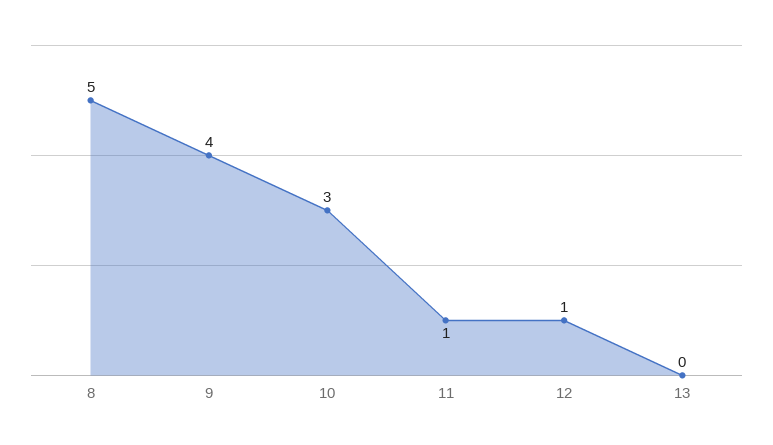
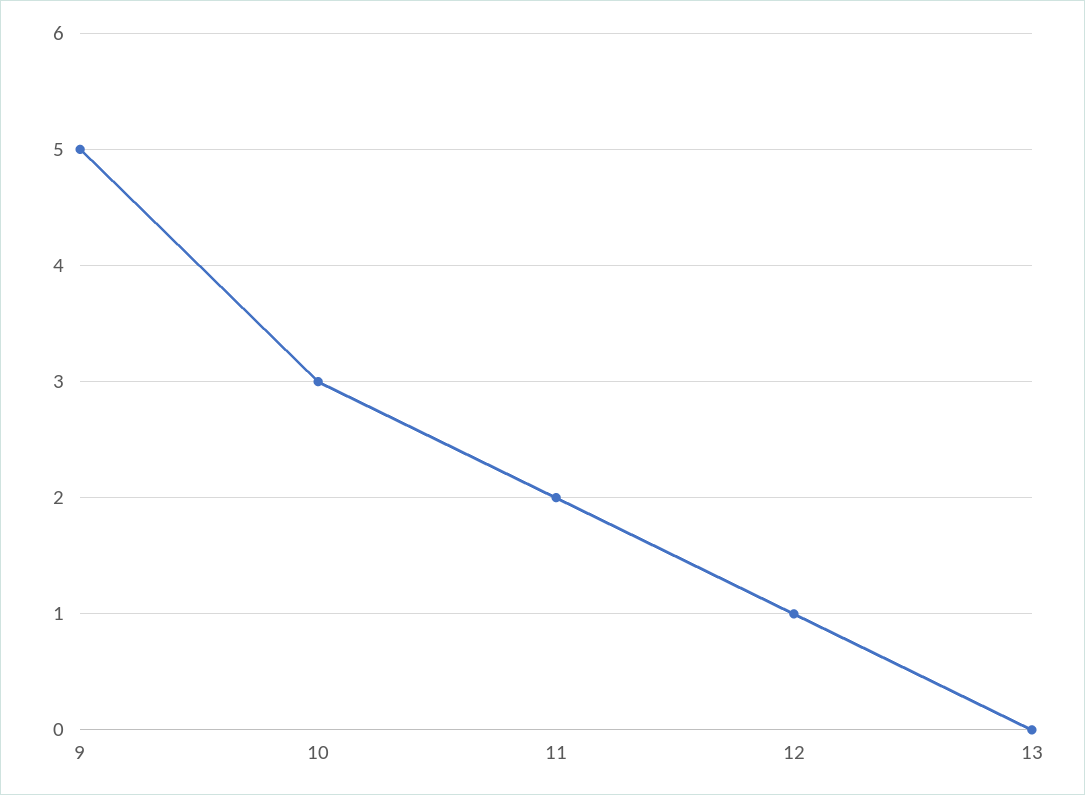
8: 5 -> none
9: 4 -> 5
11: 1 -> 2

